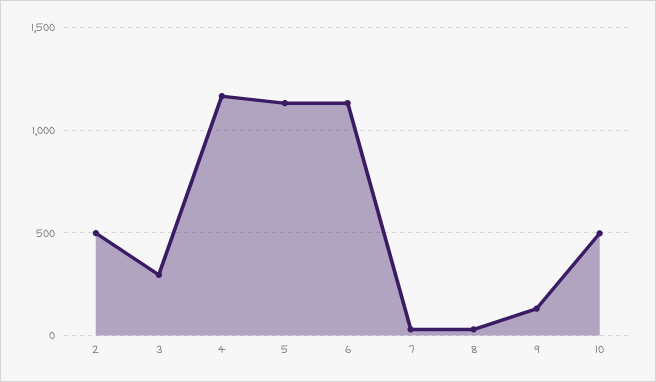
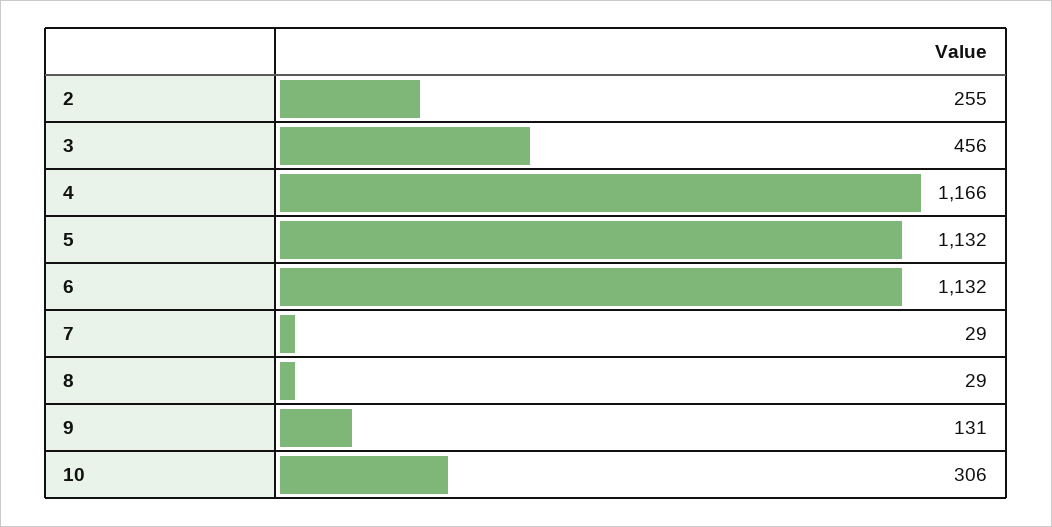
2: 500 -> 255
3: 300 -> 456
10: 500 -> 306

